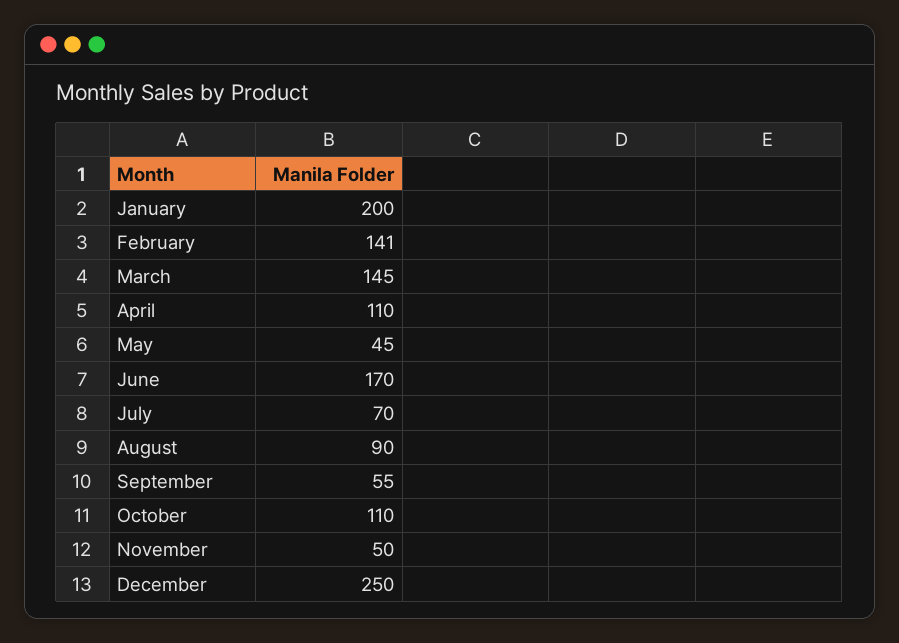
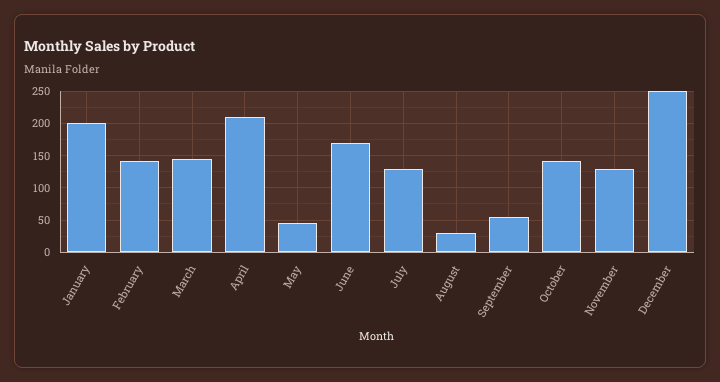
April: 110 -> 210
July: 70 -> 130
August: 90 -> 30
October: 110 -> 140
November: 50 -> 130

